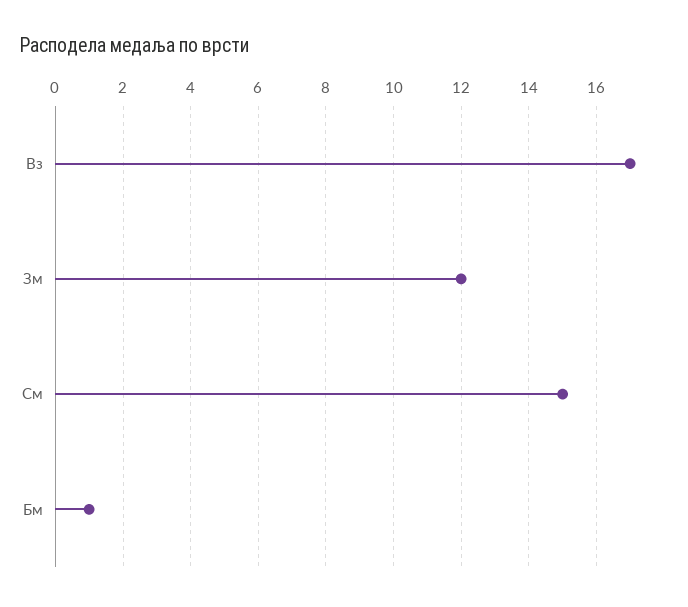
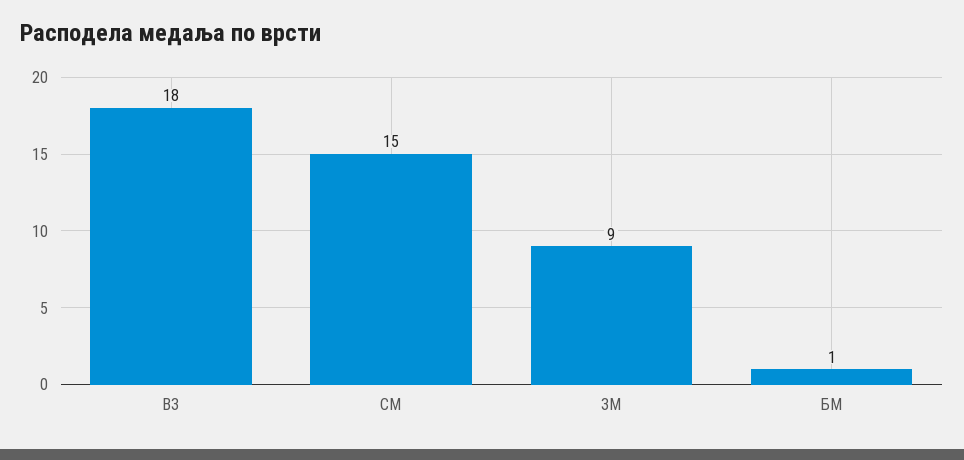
Вз: 17 -> 18
Зм: 12 -> 9

